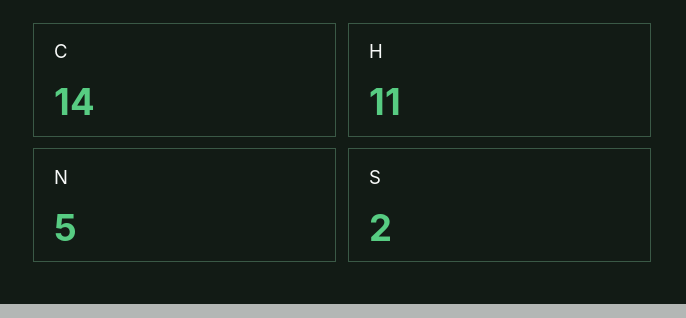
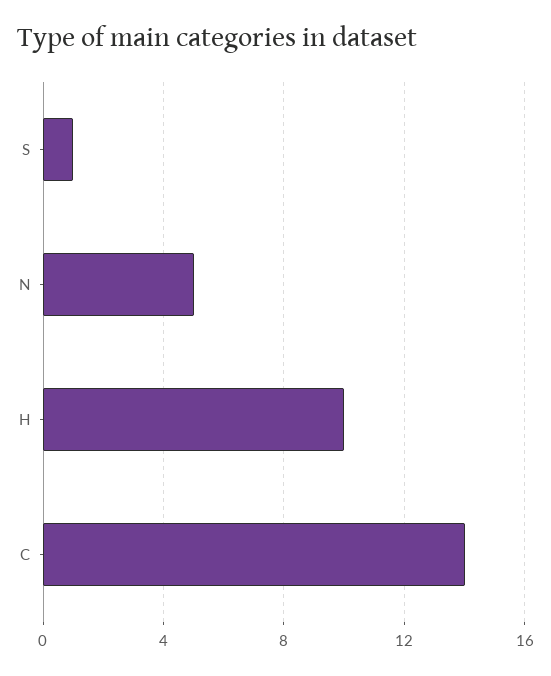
H: 11 -> 10
S: 2 -> 1

